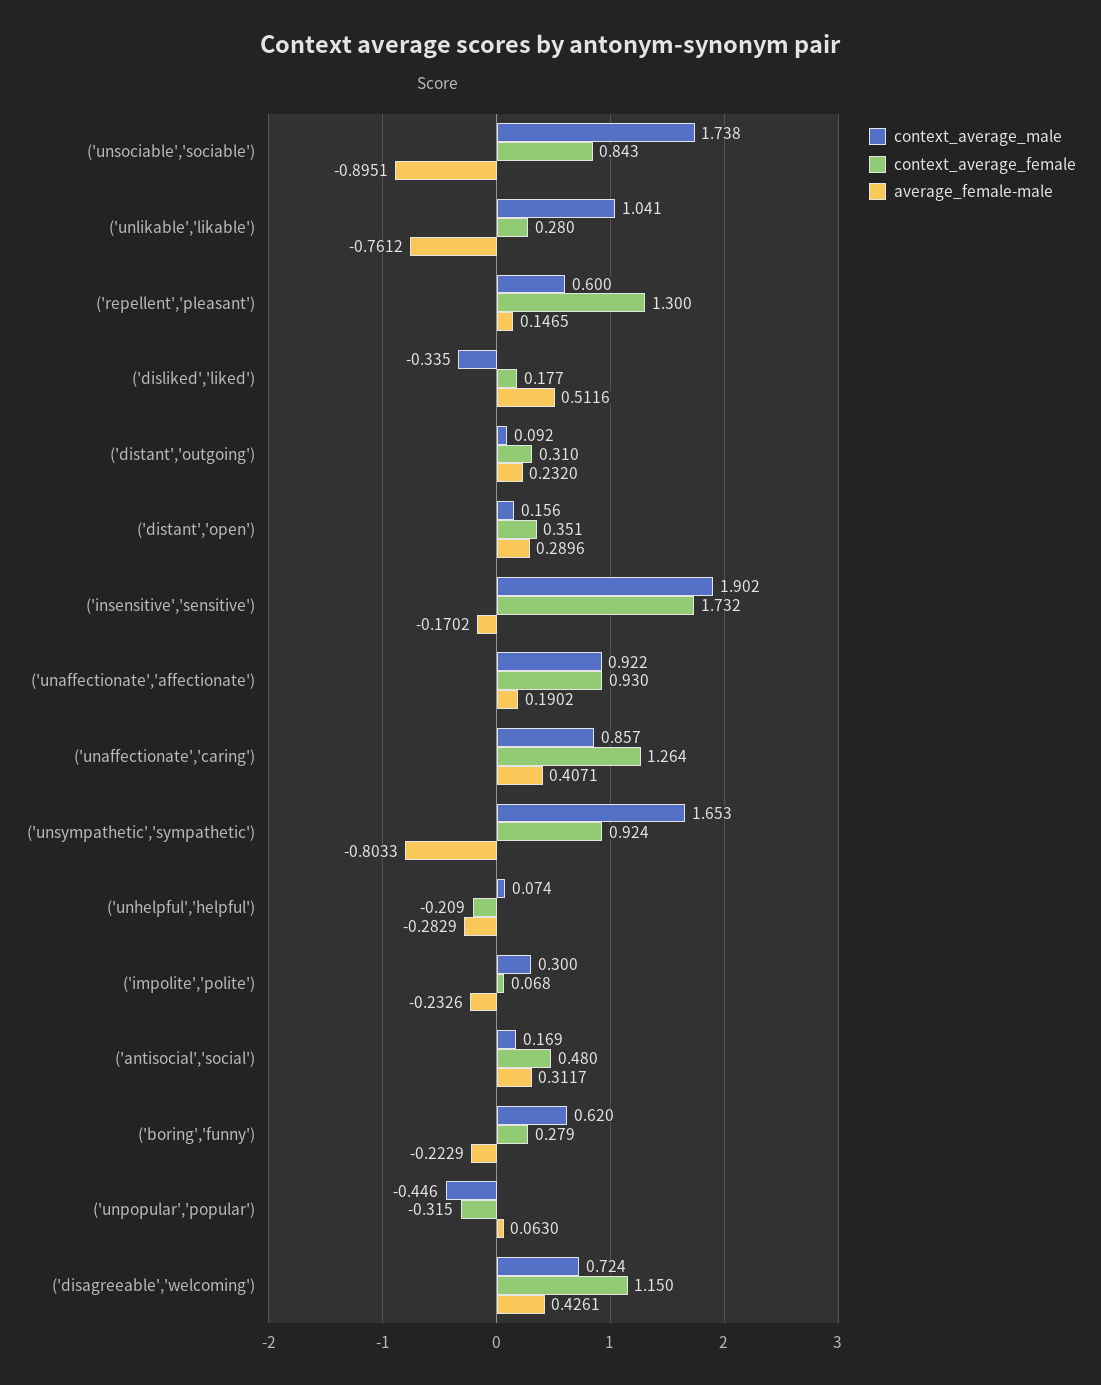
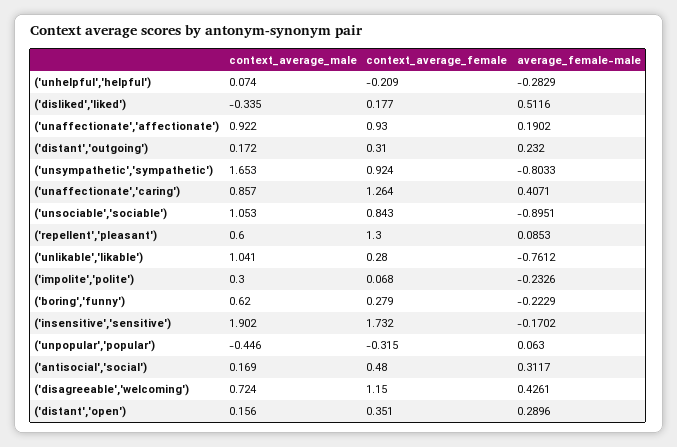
context_average_male, ('unsociable','sociable'): 1.738 -> 1.053
average_female-male, ('repellent','pleasant'): 0.1465 -> 0.0853
context_average_male, ('distant','outgoing'): 0.092 -> 0.172

